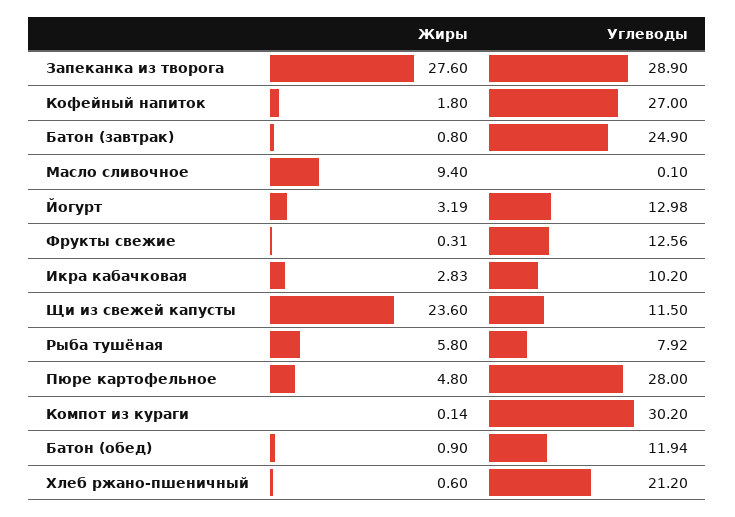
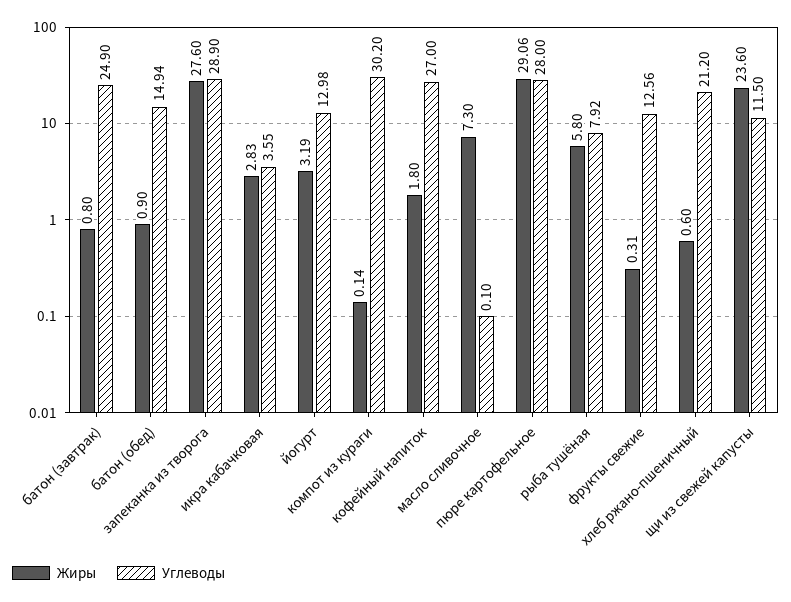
Жиры, Масло сливочное: 9.4 -> 7.3
Углеводы, Икра кабачковая: 10.2 -> 3.55
Жиры, Пюре картофельное: 4.8 -> 29.06
Углеводы, Батон (обед): 11.94 -> 14.94

